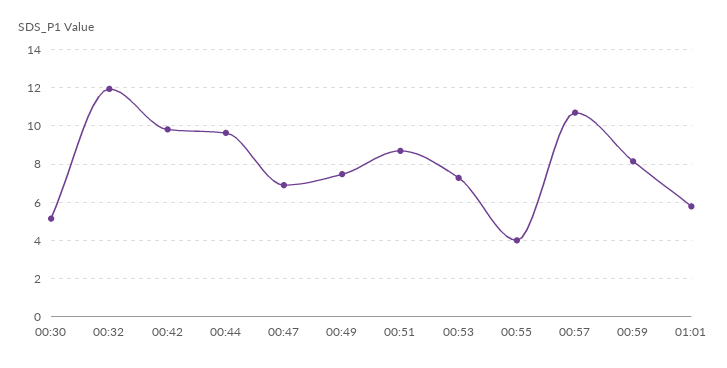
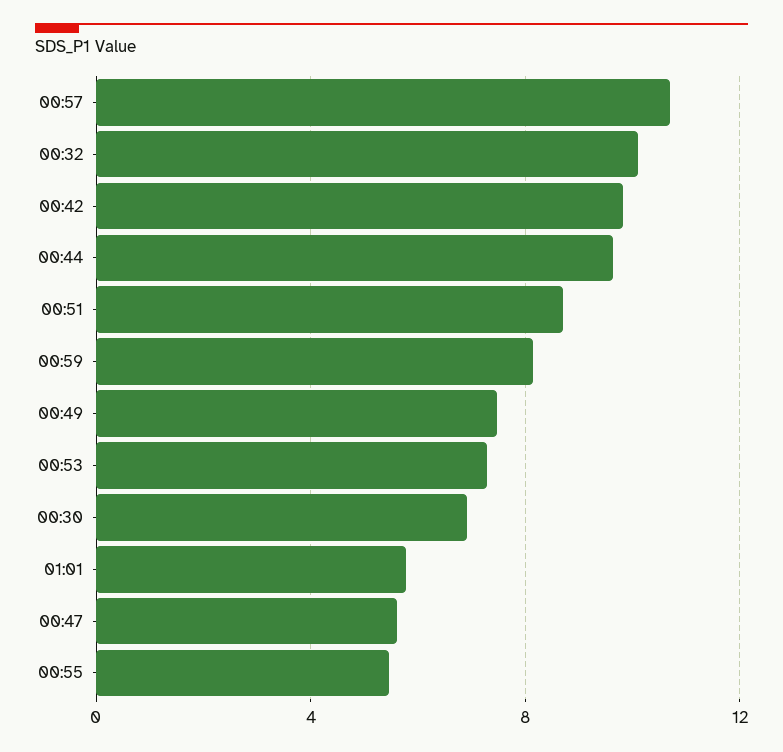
00:30: 5 -> 7
00:32: 12 -> 10
00:47: 7 -> 5.5
00:55: 4 -> 5.5

